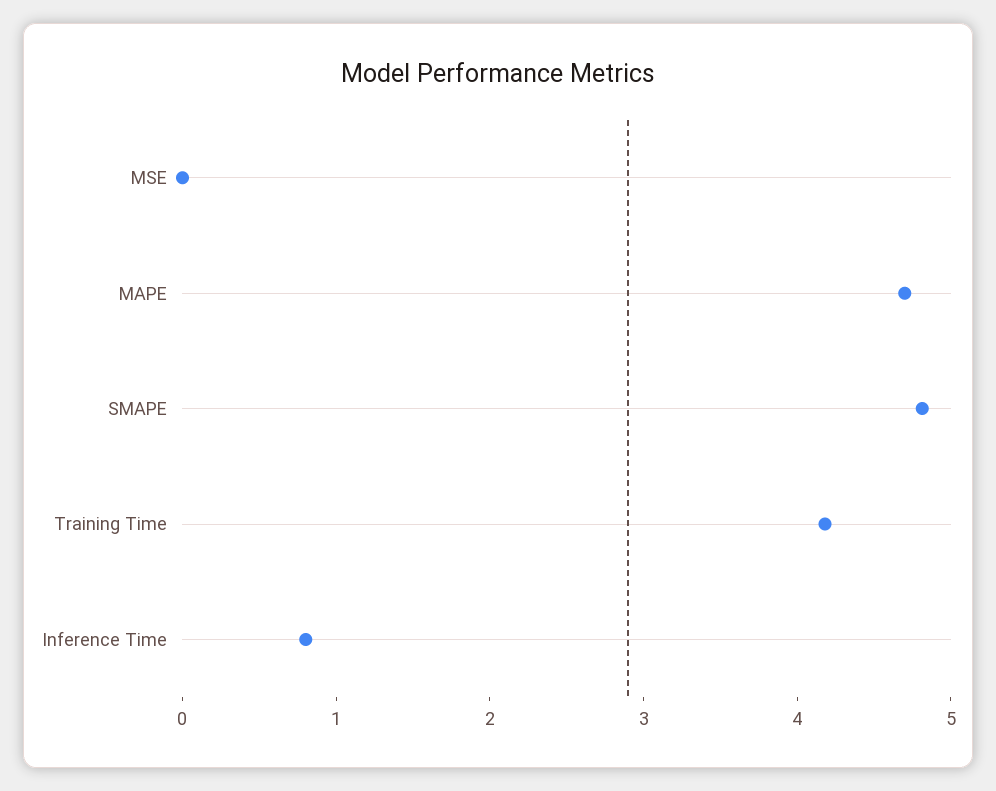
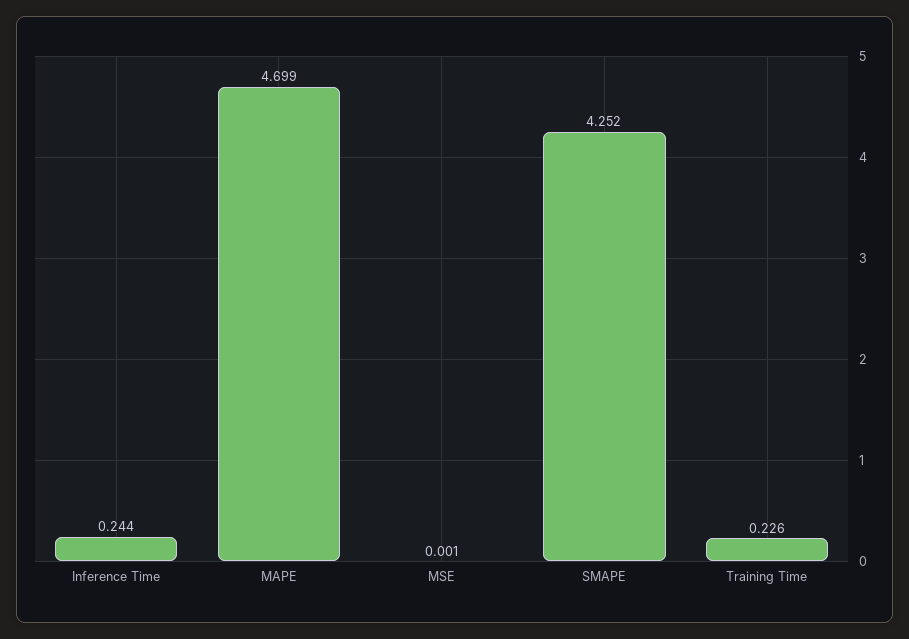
SMAPE: 4.8 -> 4.252
Training Time: 4.2 -> 0.226
Inference Time: 0.8 -> 0.244

